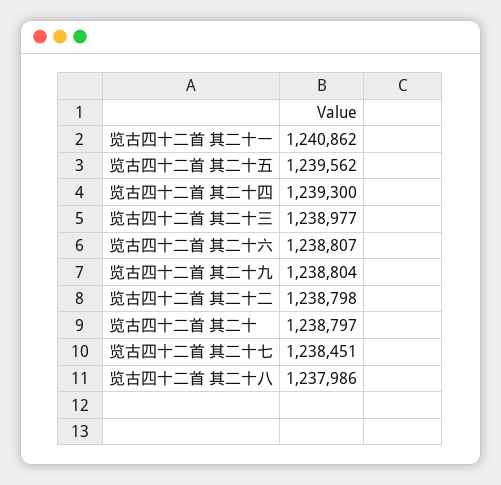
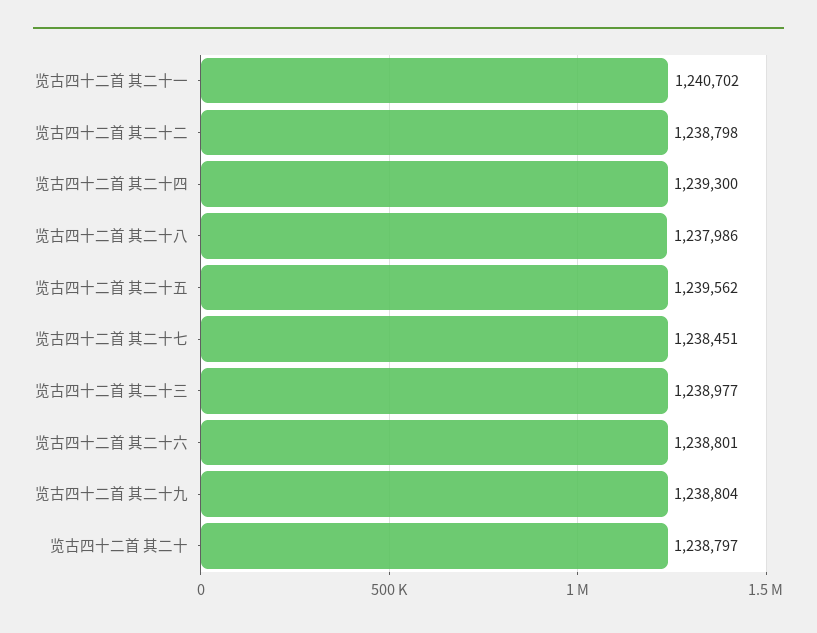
览古四十二首 其二十一: 1240862 -> 1240702
览古四十二首 其二十六: 1238807 -> 1238801

